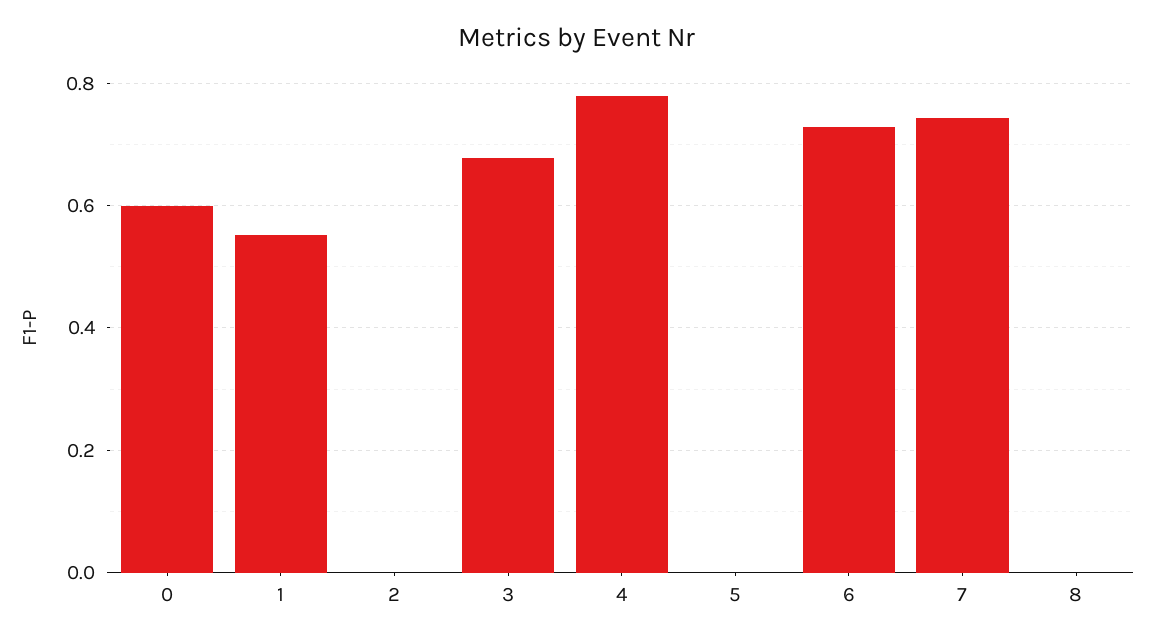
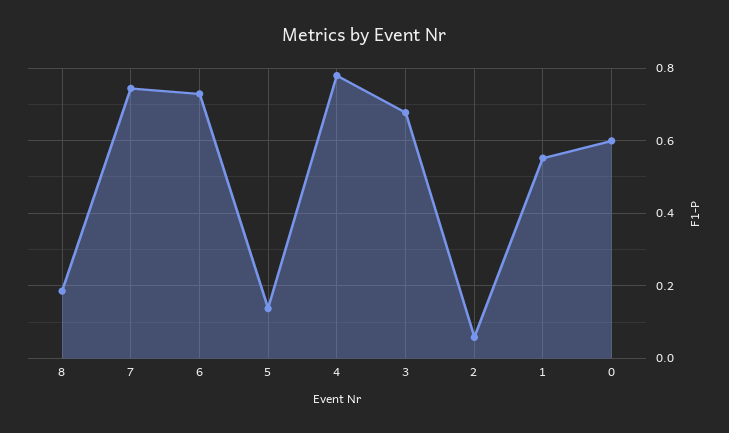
2: 0 -> 0.06
5: 0 -> 0.14
8: 0 -> 0.18

